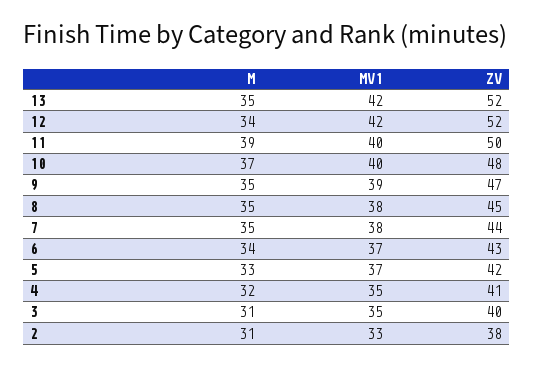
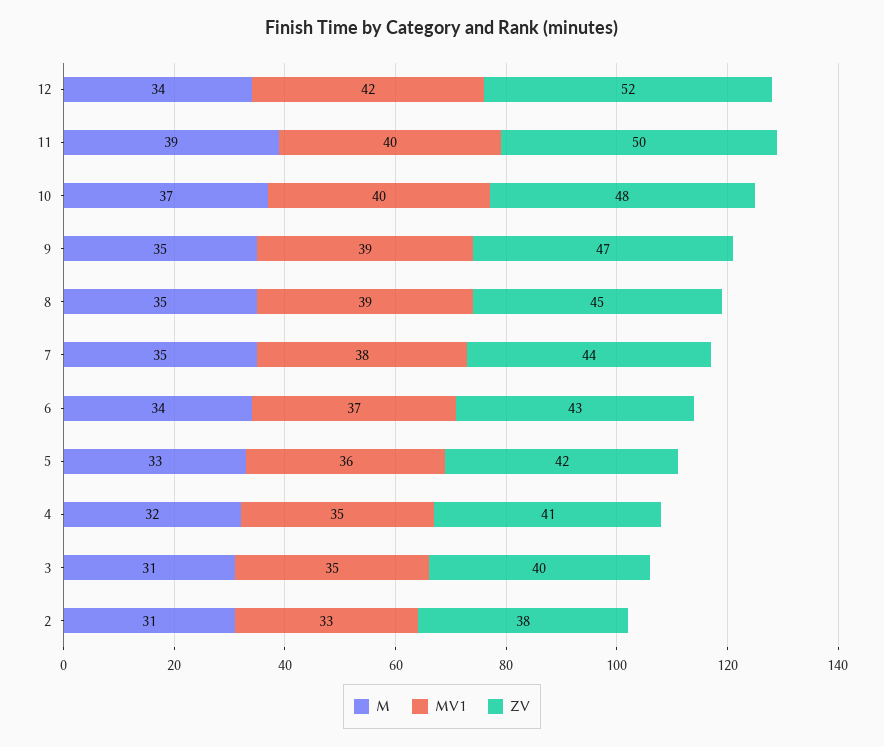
M, 13: 35 -> none
MV1, 13: 42 -> none
ZV, 13: 52 -> none
MV1, 8: 38 -> 39
MV1, 5: 37 -> 36

